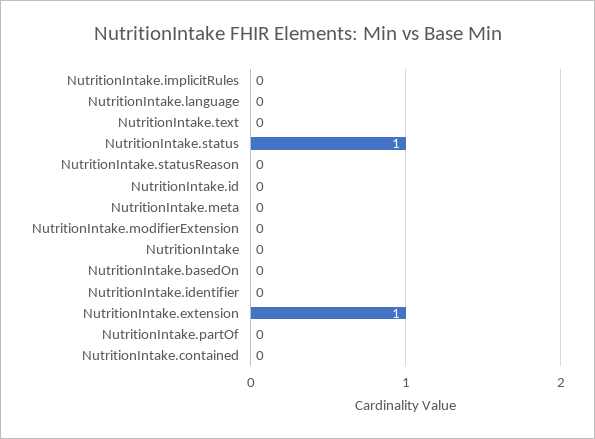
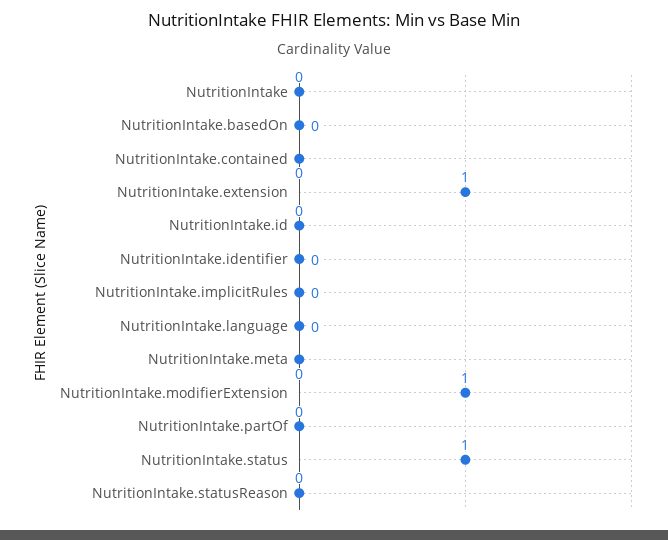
NutritionIntake.text: 0 -> none
NutritionIntake.modifierExtension: 0 -> 1

